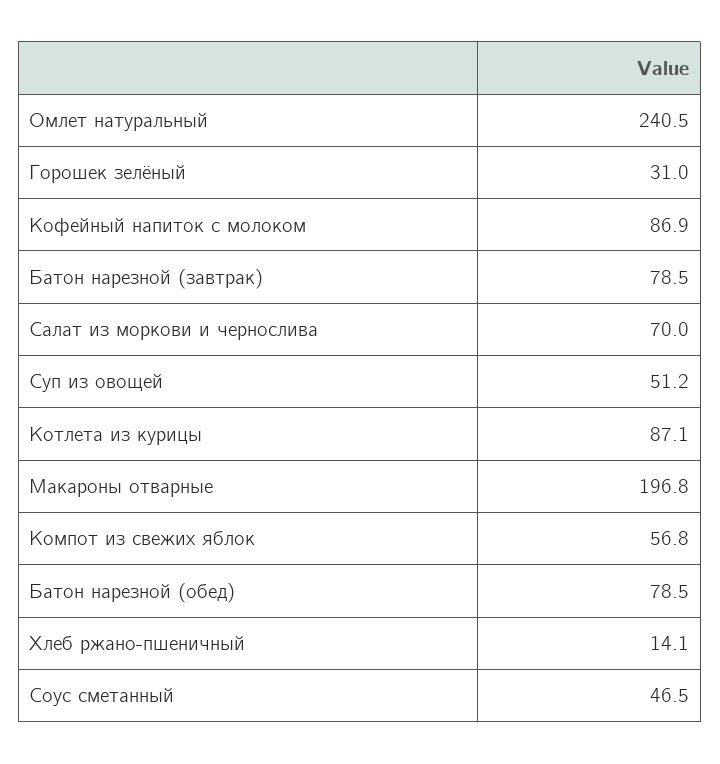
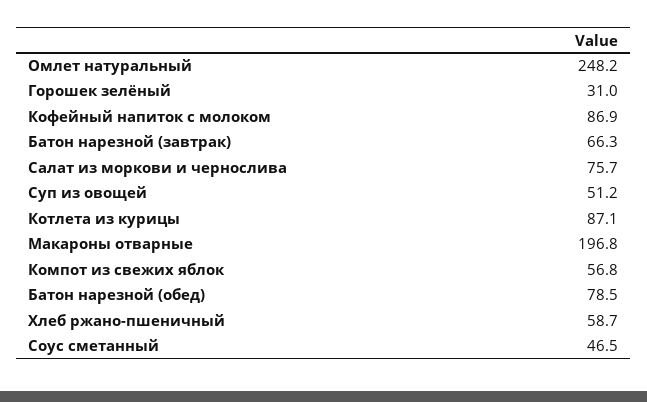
Омлет натуральный: 240.5 -> 248.2
Батон нарезной (завтрак): 78.5 -> 66.3
Салат из моркови и чернослива: 70 -> 75.7
Хлеб ржано-пшеничный: 14.1 -> 58.7

